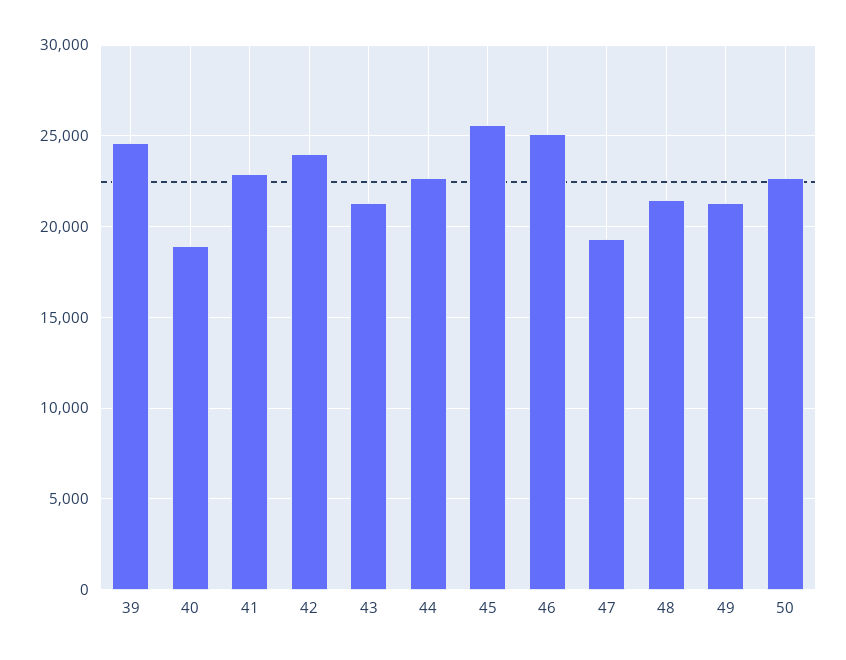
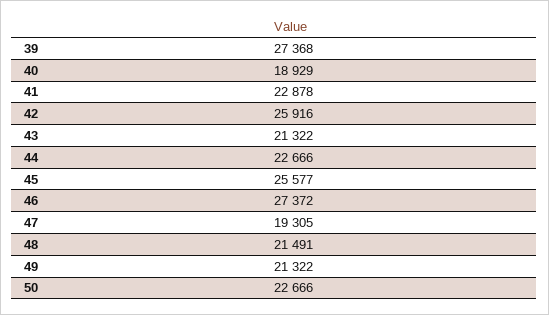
39: 24500 -> 27368
42: 24000 -> 25916
46: 25000 -> 27372

